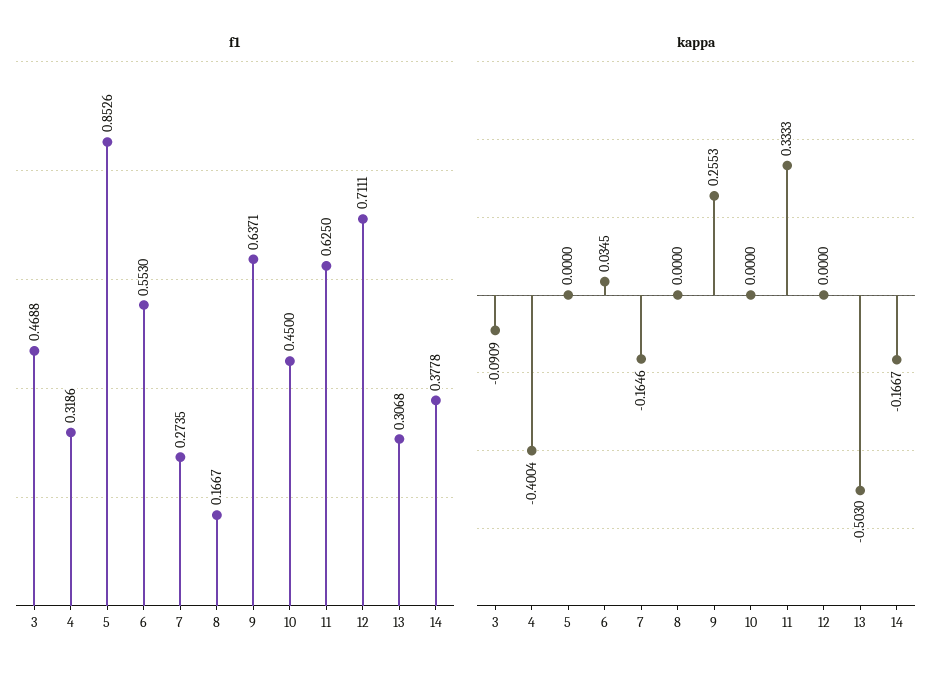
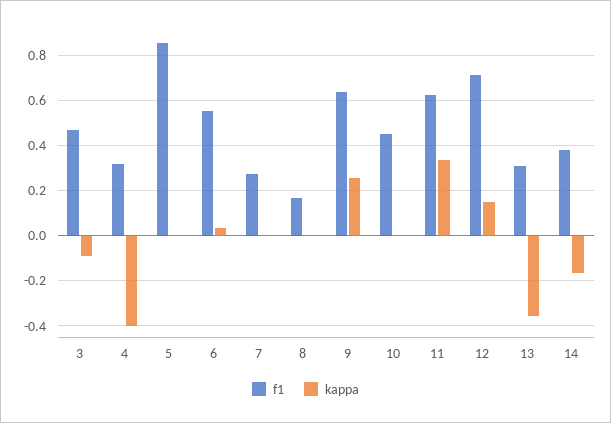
kappa, 7: -0.1646 -> 0
kappa, 12: 0 -> 0.15
kappa, 13: -0.503 -> -0.35

